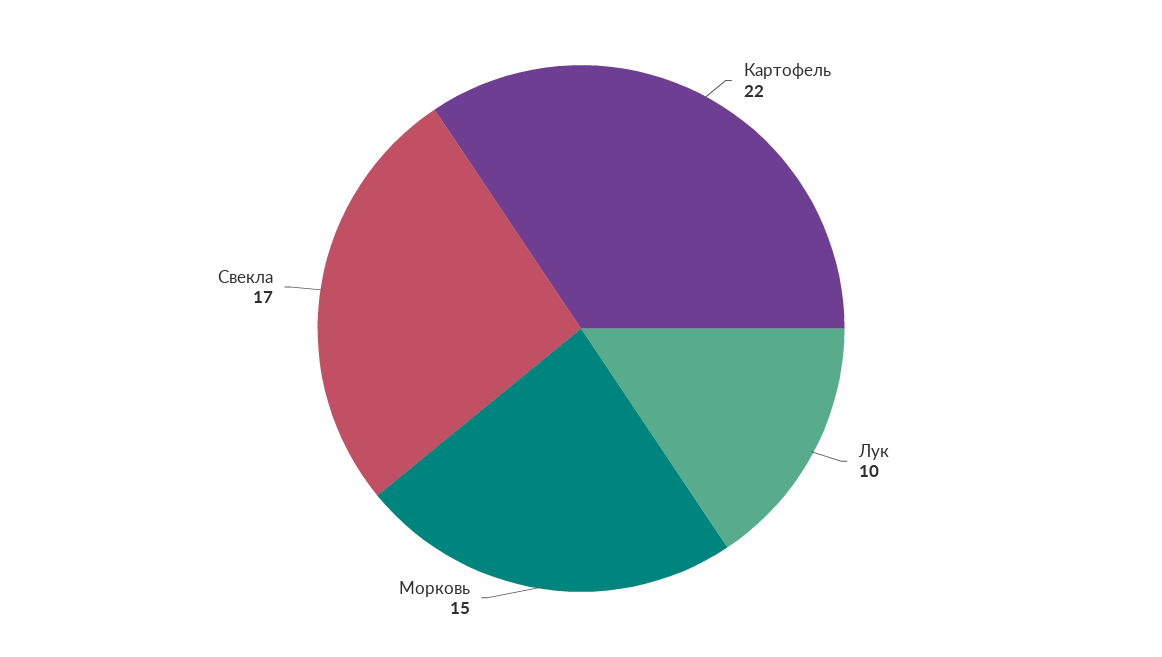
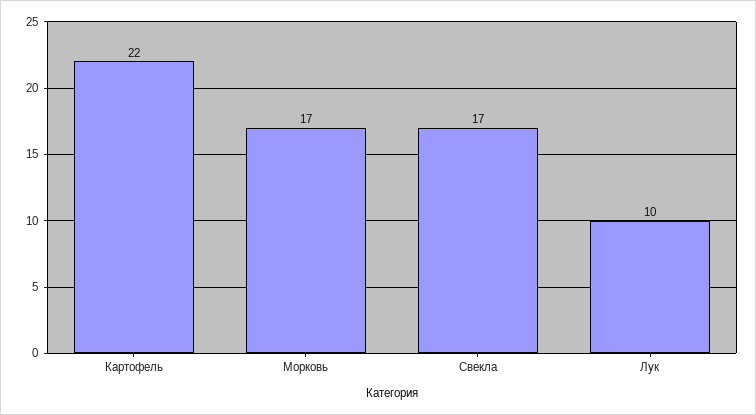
Морковь: 15 -> 17

